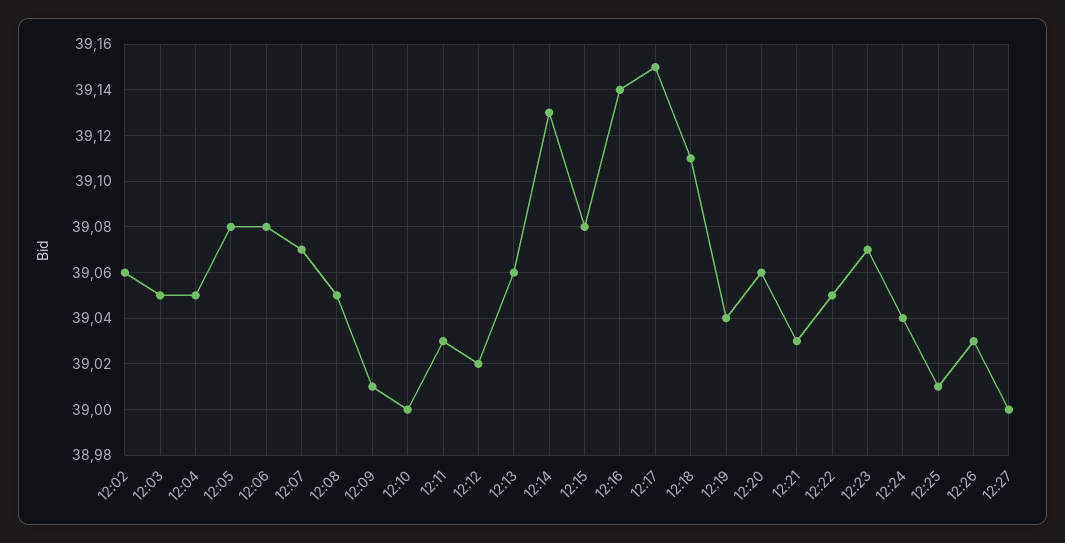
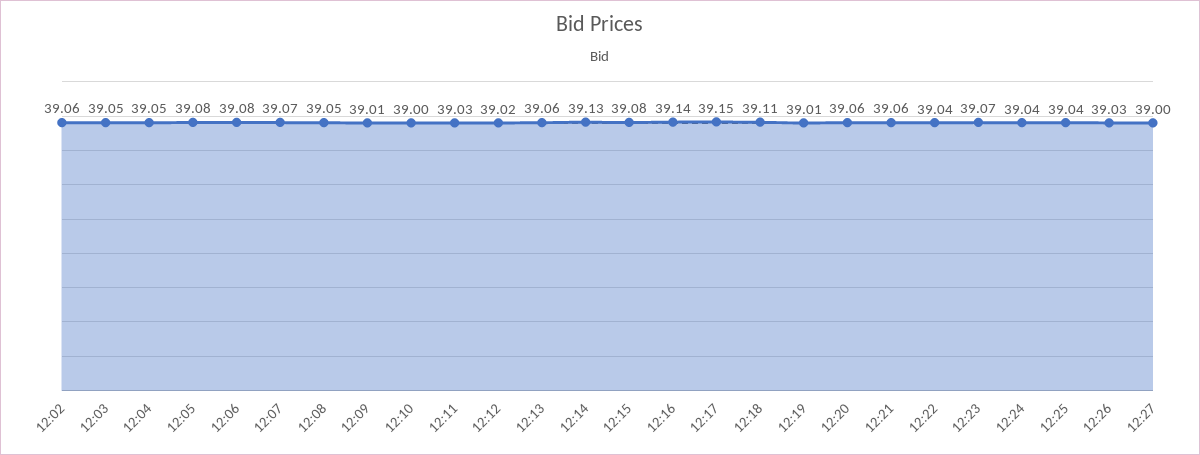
12:19: 39.04 -> 39.01
12:21: 39.03 -> 39.06
12:22: 39.05 -> 39.04
12:25: 39.01 -> 39.04

